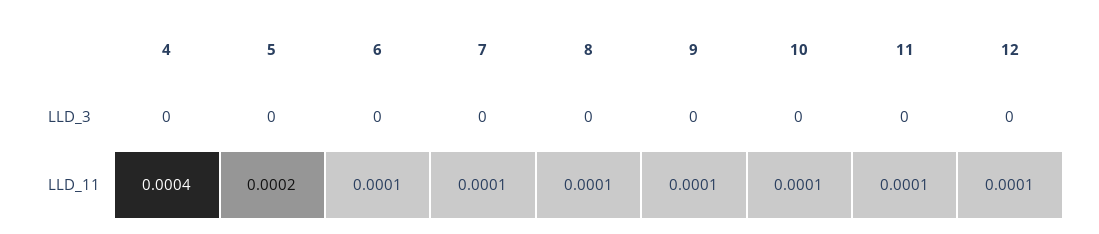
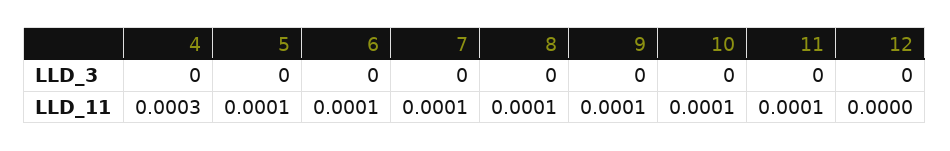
4, LLD_11: 0.0004 -> 0.0003
5, LLD_11: 0.0002 -> 0.0001
12, LLD_11: 0.0001 -> 0

